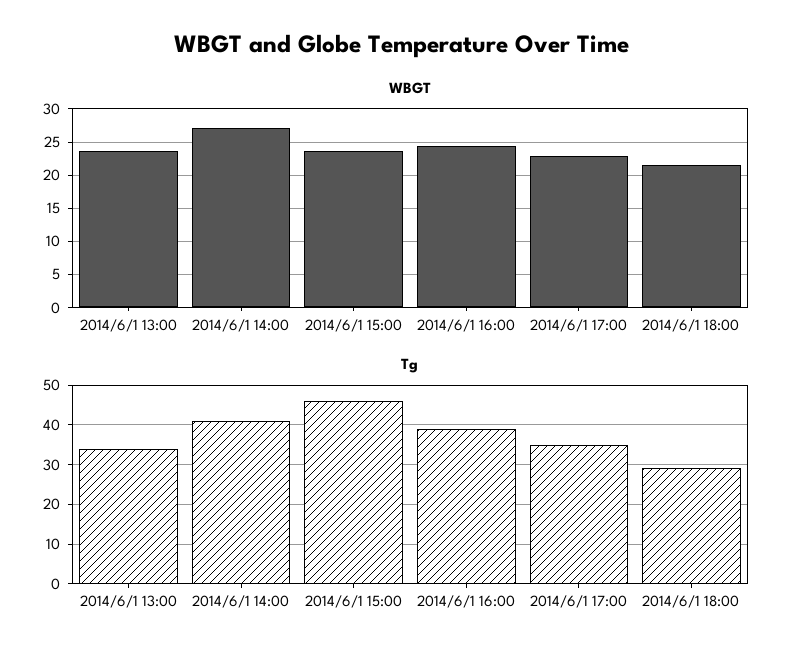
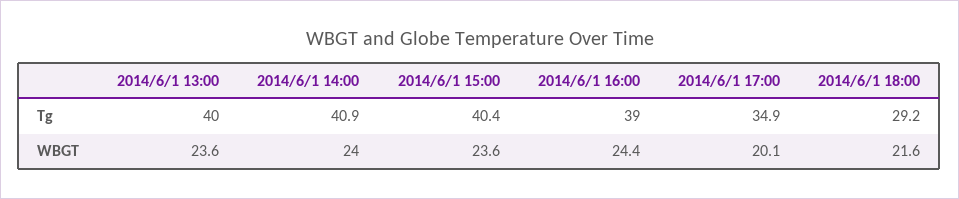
WBGT, 2014/6/1 14:00: 27 -> 24
WBGT, 2014/6/1 17:00: 23 -> 20.1
Tg, 2014/6/1 13:00: 34 -> 40
Tg, 2014/6/1 15:00: 46 -> 40.4

